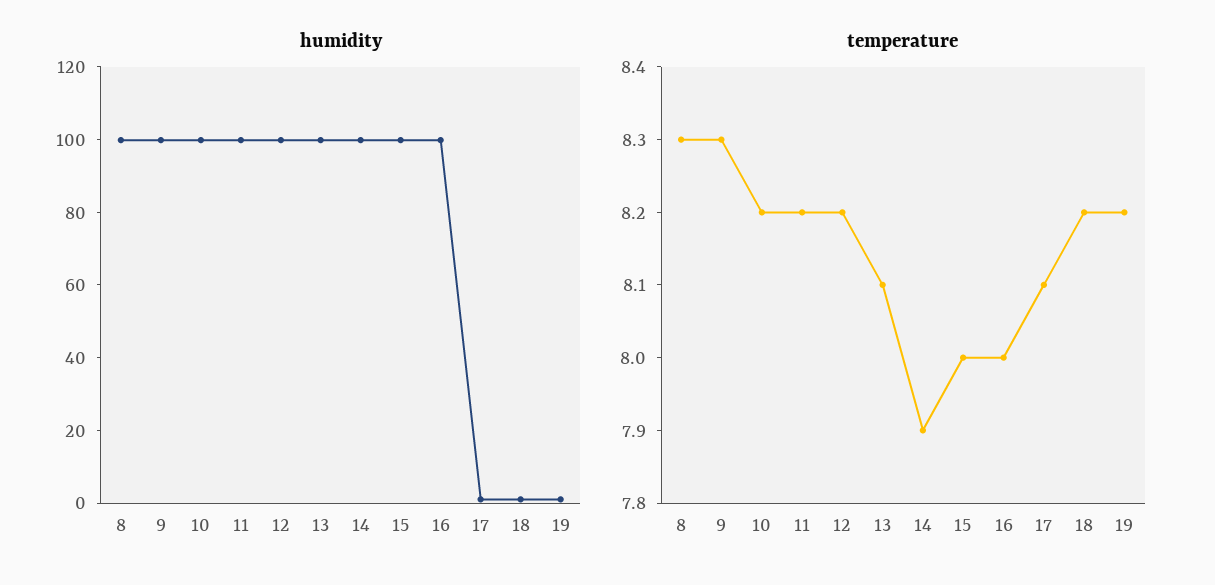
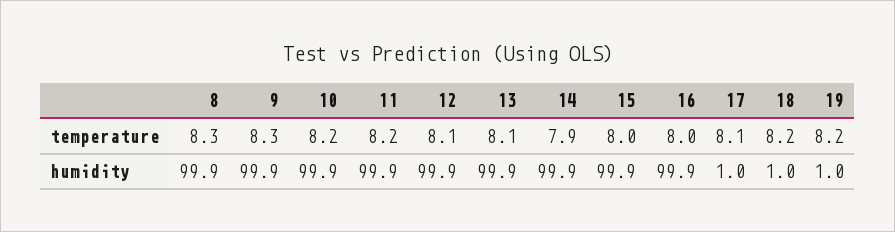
temperature, 12: 8.2 -> 8.1

